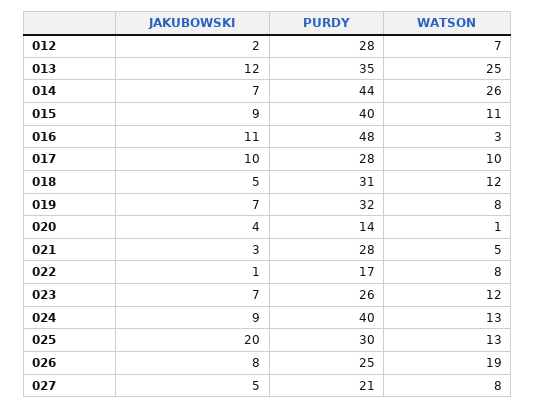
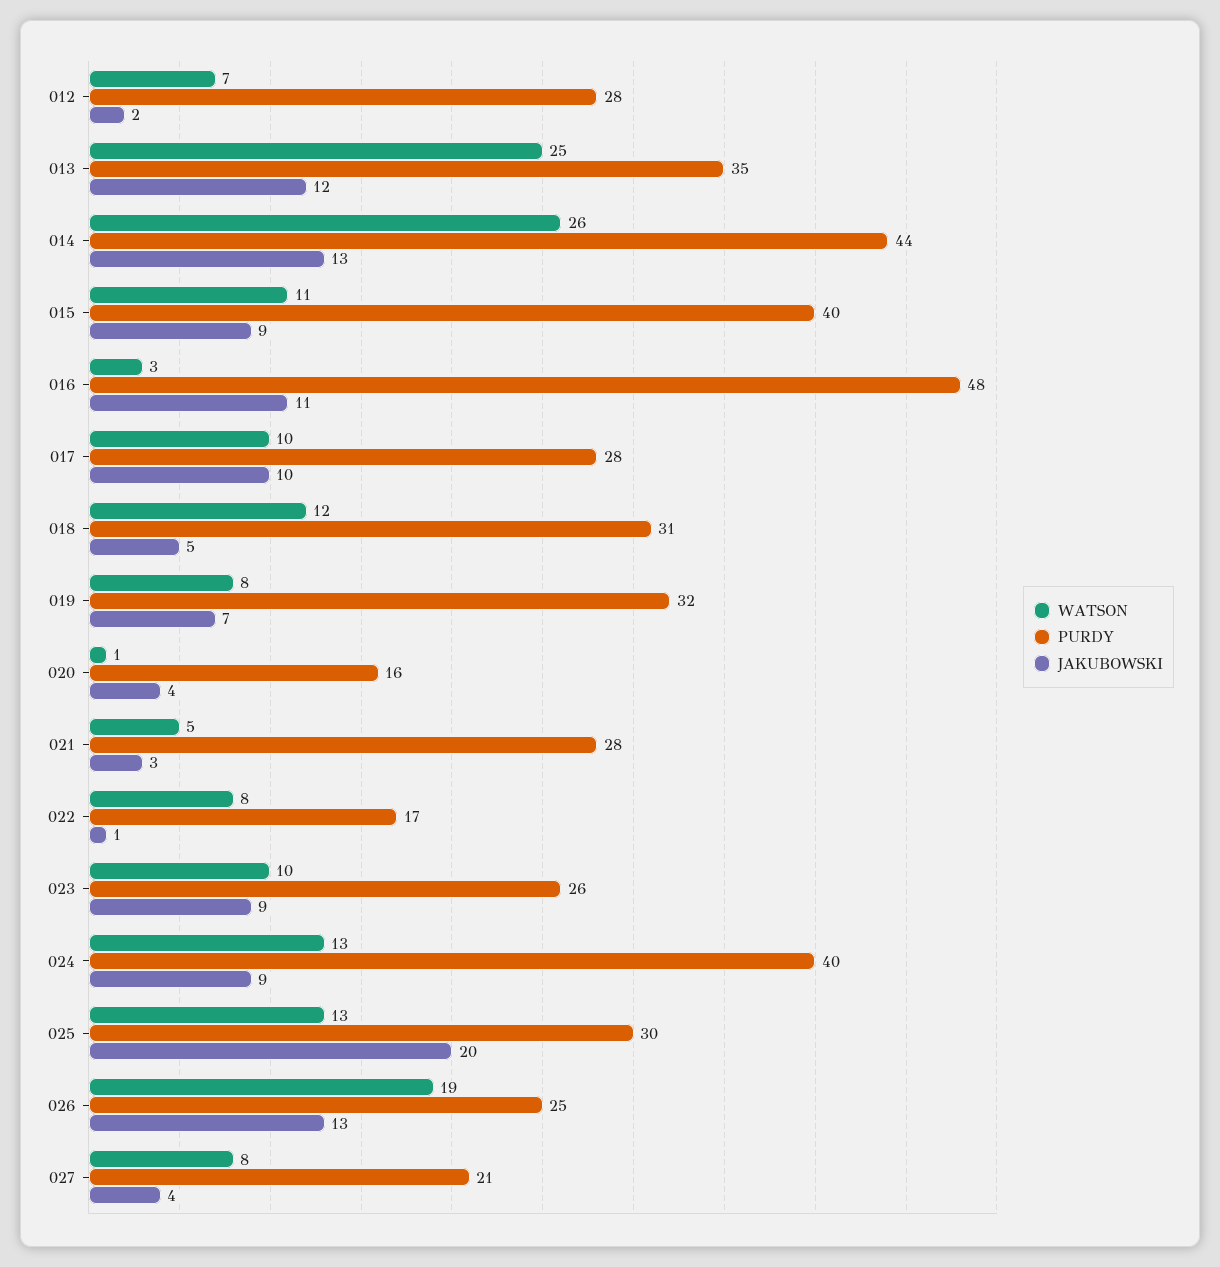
JAKUBOWSKI, 014: 7 -> 13
PURDY, 020: 14 -> 16
JAKUBOWSKI, 023: 7 -> 9
WATSON, 023: 12 -> 10
JAKUBOWSKI, 026: 8 -> 13
JAKUBOWSKI, 027: 5 -> 4

